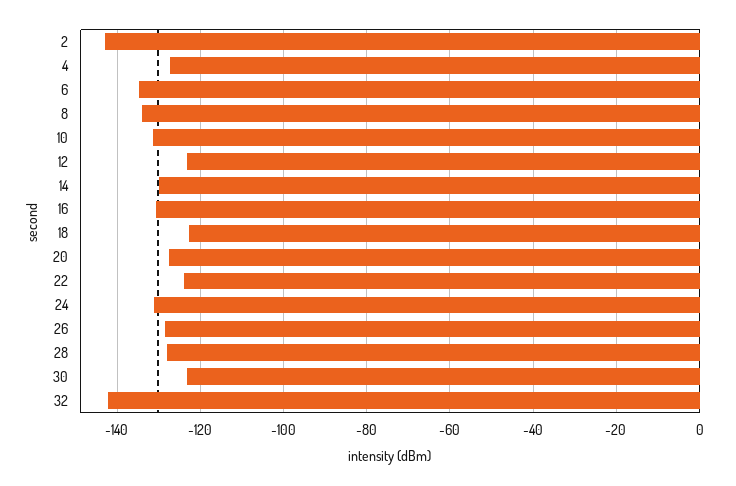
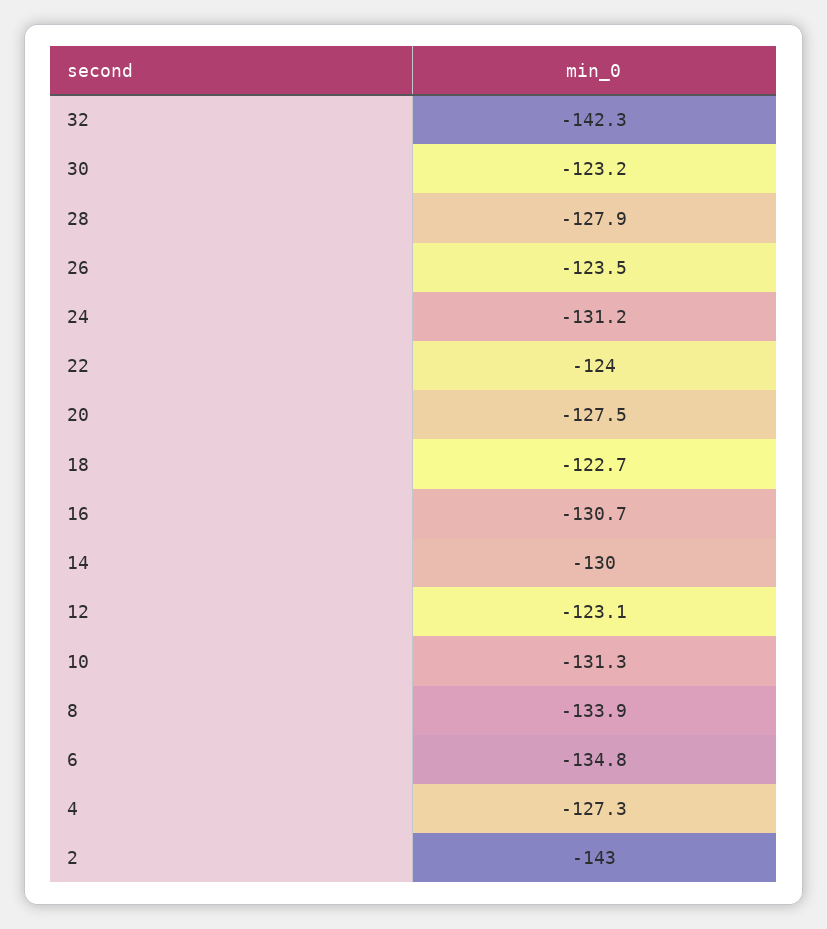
26: -128 -> -123.5

